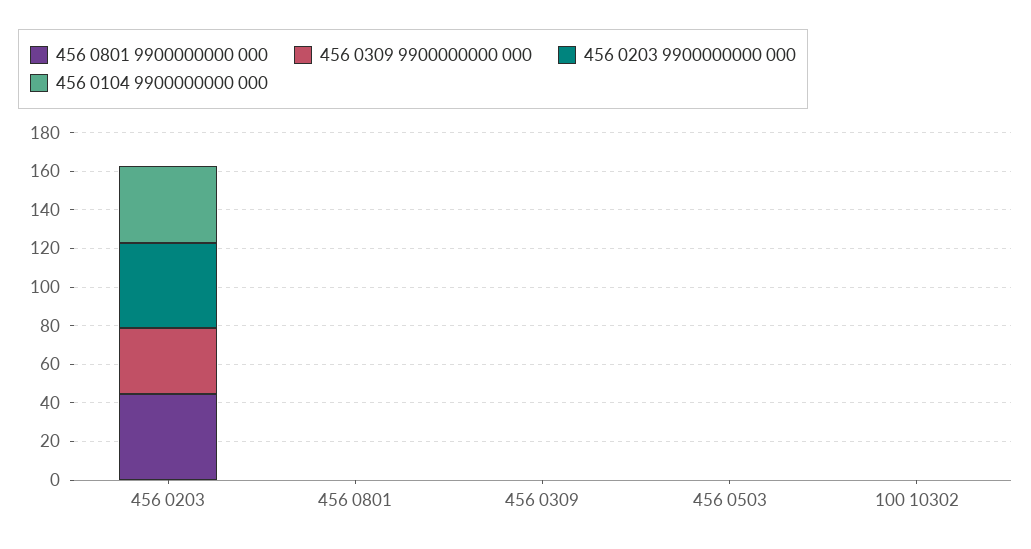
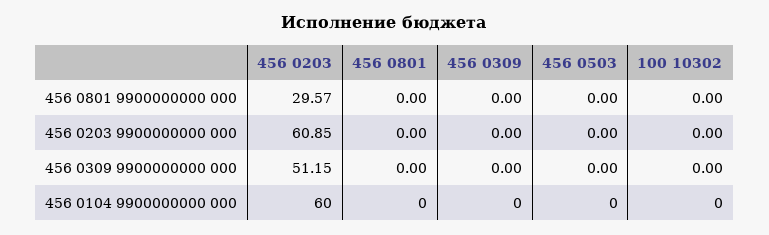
456 0801 9900000000 000, 456 0203: 45 -> 29.57
456 0309 9900000000 000, 456 0203: 35 -> 51.15
456 0203 9900000000 000, 456 0203: 45 -> 60.85
456 0104 9900000000 000, 456 0203: 40 -> 60

